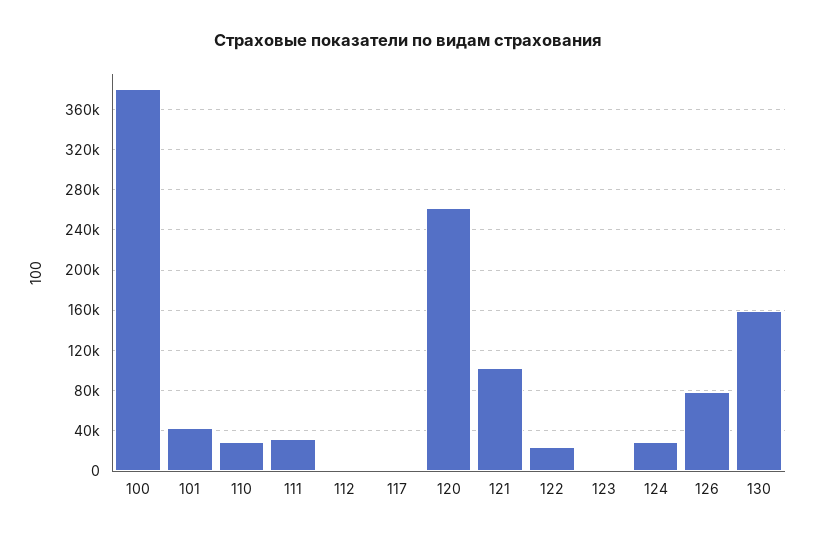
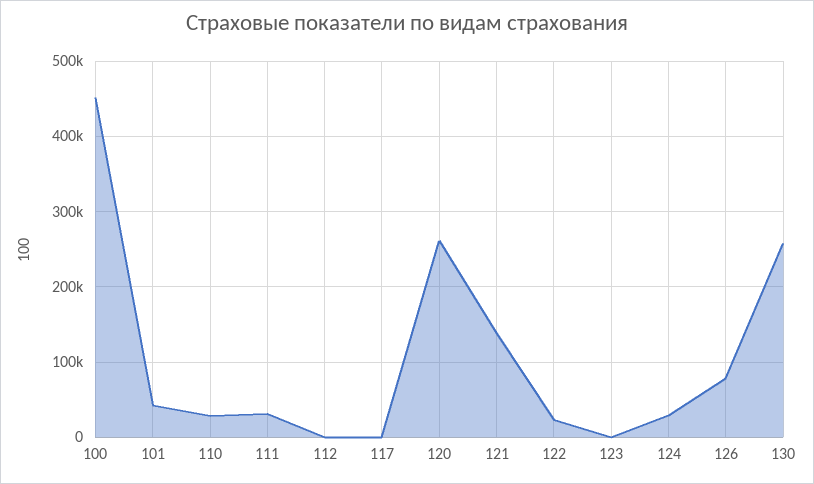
100: 380000 -> 450000
121: 100000 -> 140000
130: 160000 -> 260000

